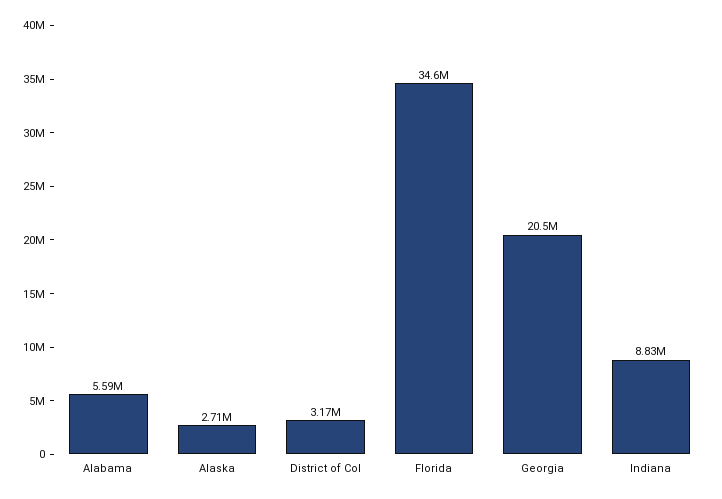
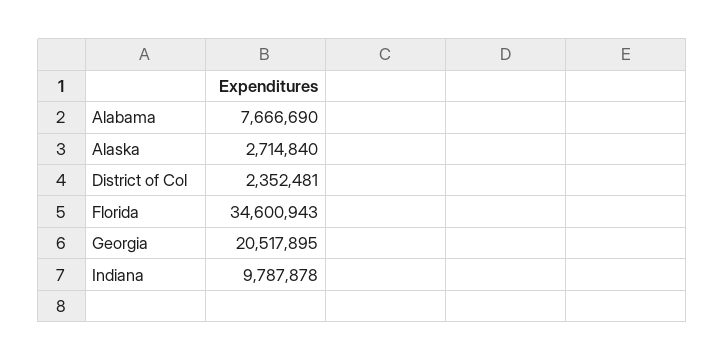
Alabama: 5590000 -> 7666690
District of Col: 3170000 -> 2352481
Indiana: 8830000 -> 9787878

